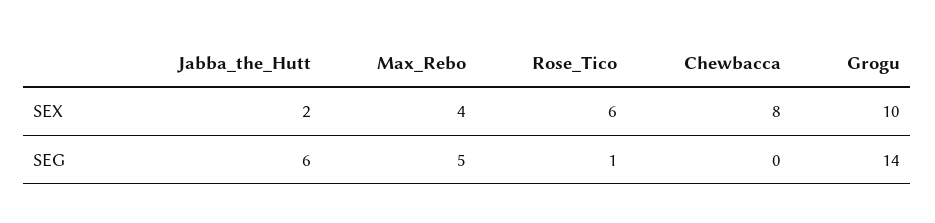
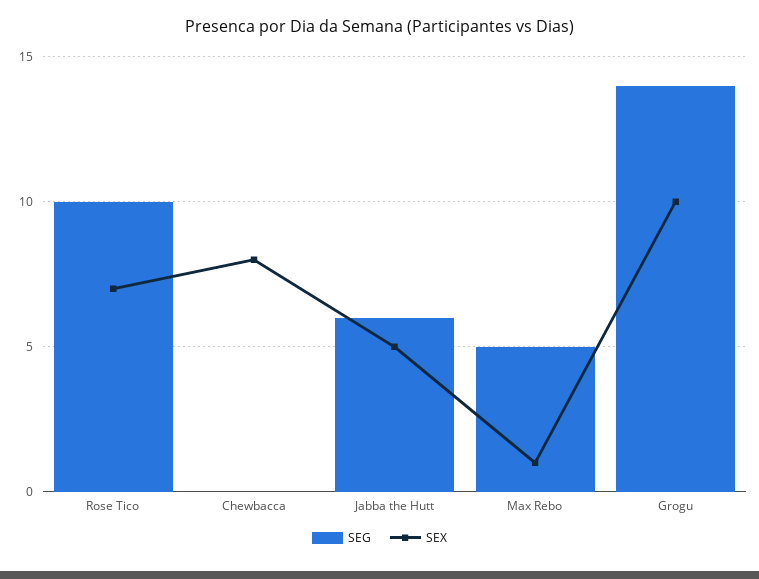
SEX, Jabba_the_Hutt: 2 -> 5
SEX, Max_Rebo: 4 -> 1
SEX, Rose_Tico: 6 -> 7
SEG, Rose_Tico: 1 -> 10

